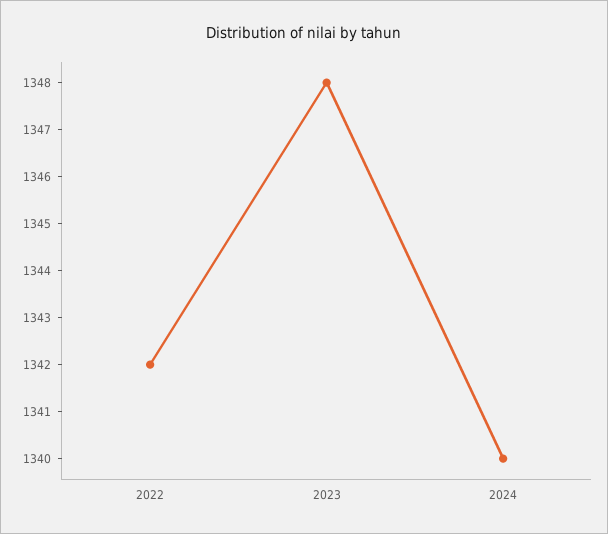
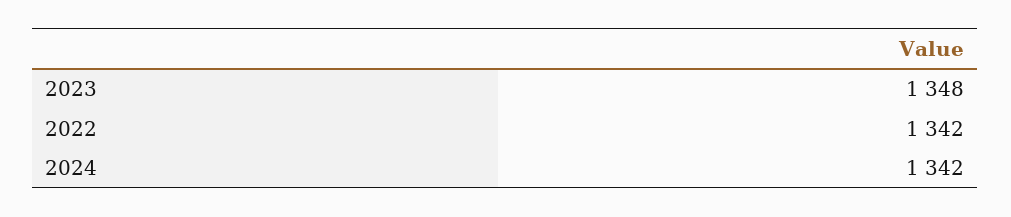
2024: 1340 -> 1342

